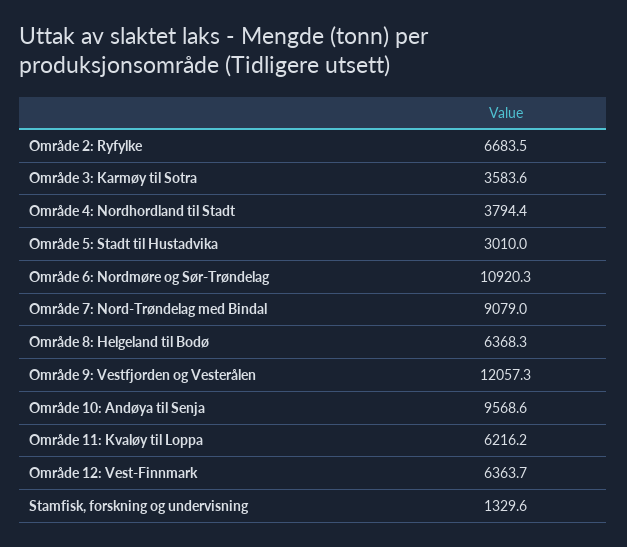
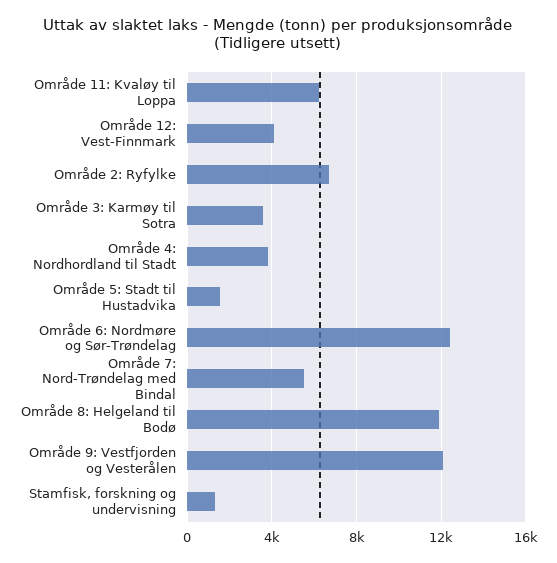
Område 5: Stadt til Hustadvika: 3010 -> 1500
Område 6: Nordmøre og Sør-Trøndelag: 10920.3 -> 12500
Område 7: Nord-Trøndelag med Bindal: 9079 -> 5500
Område 8: Helgeland til Bodø: 6368.3 -> 12000
Område 10: Andøya til Senja: 9568.6 -> none
Område 12: Vest-Finnmark: 6363.7 -> 4000

